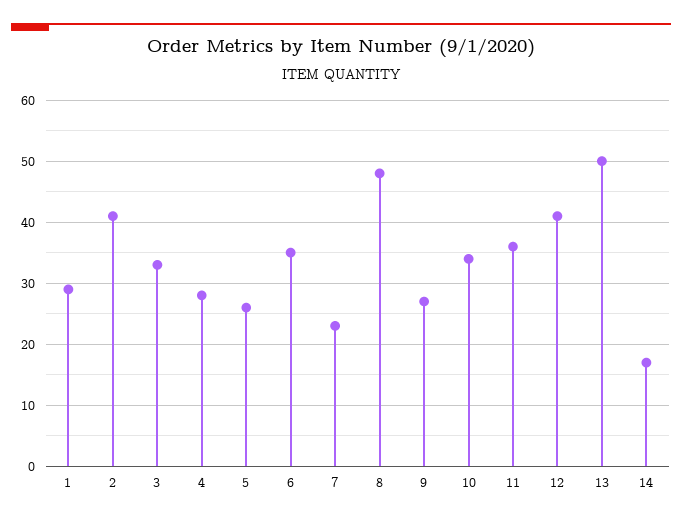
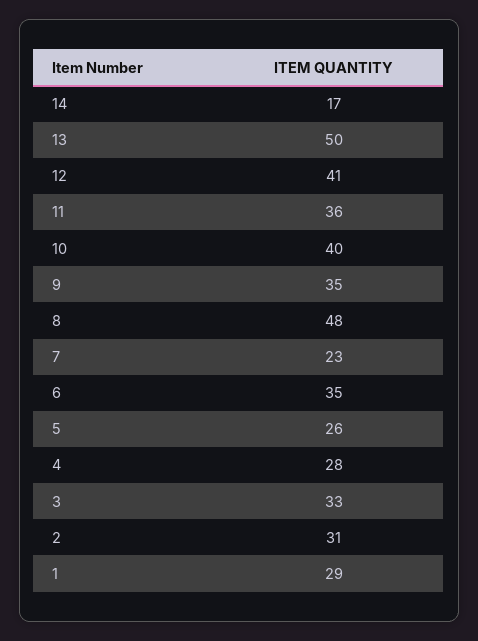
2: 41 -> 31
9: 27 -> 35
10: 34 -> 40

